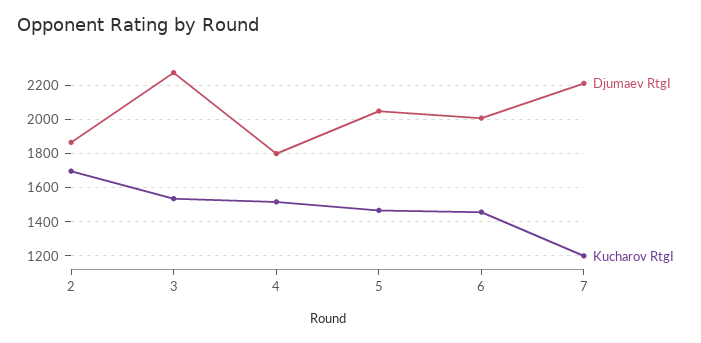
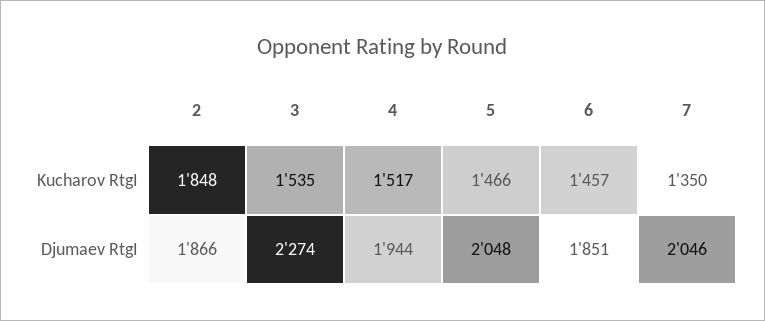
Kucharov RtgI, 2: 1700 -> 1848
Djumaev RtgI, 4: 1800 -> 1944
Djumaev RtgI, 6: 2000 -> 1851
Djumaev RtgI, 7: 2200 -> 2046
Kucharov RtgI, 7: 1200 -> 1350

